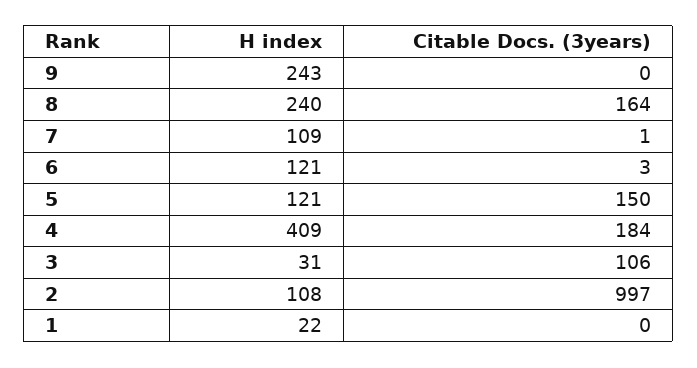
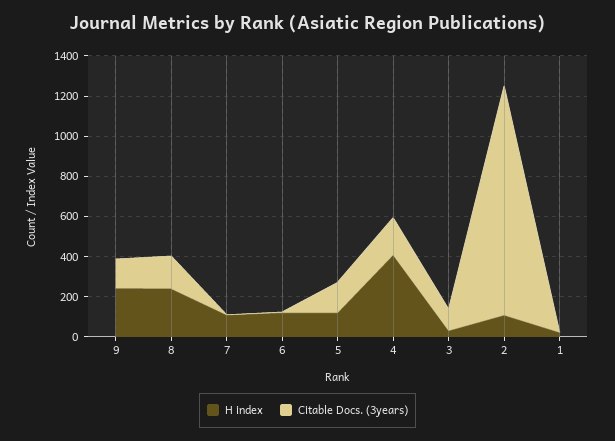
Citable Docs. (3years), 9: 0 -> 150
Citable Docs. (3years), 2: 997 -> 1150

